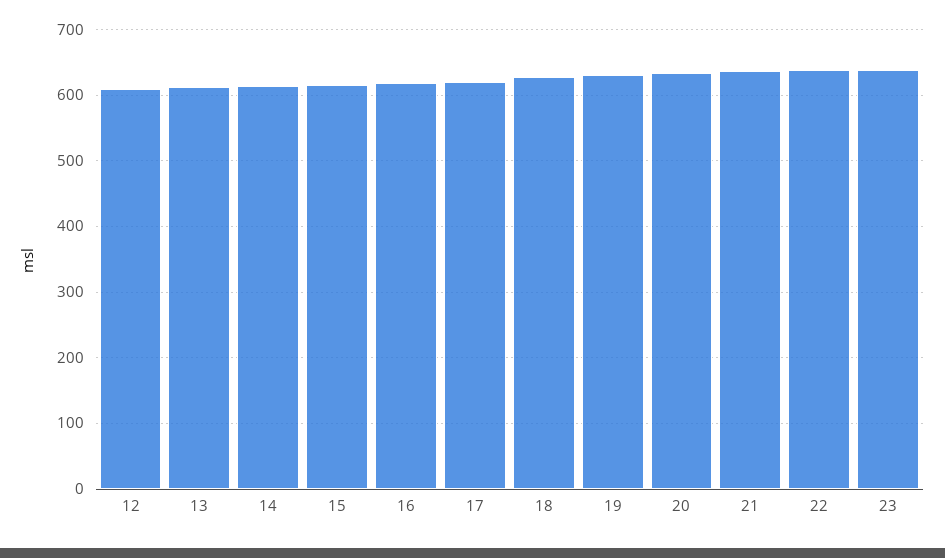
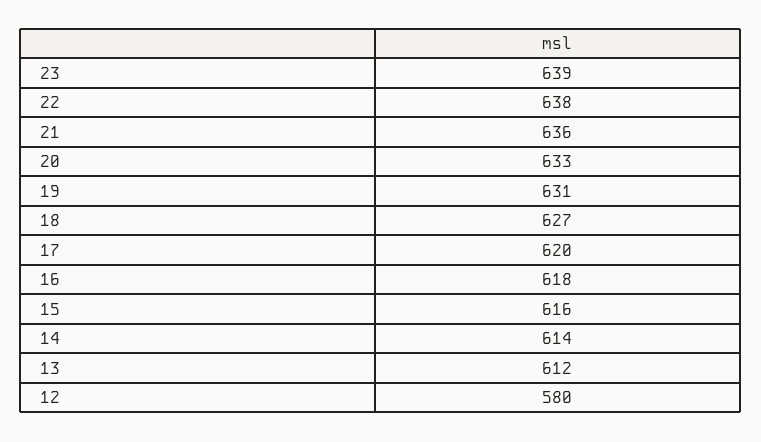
12: 610 -> 580

